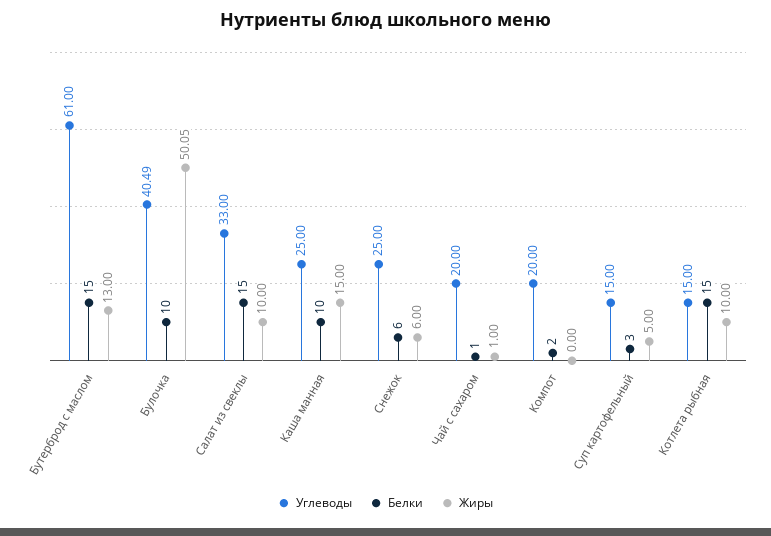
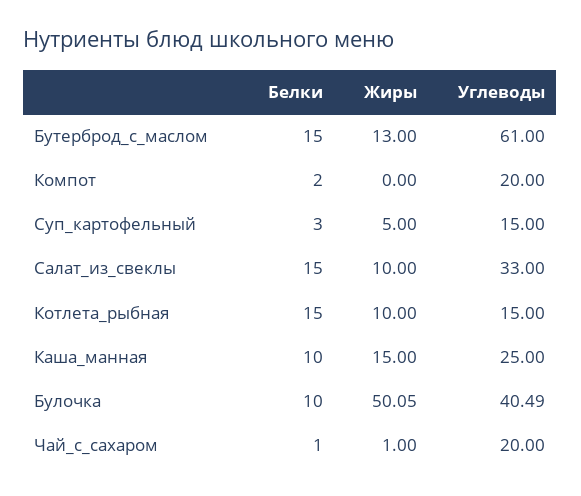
Углеводы, Снежок: 25 -> none
Белки, Снежок: 6 -> none
Жиры, Снежок: 6 -> none

